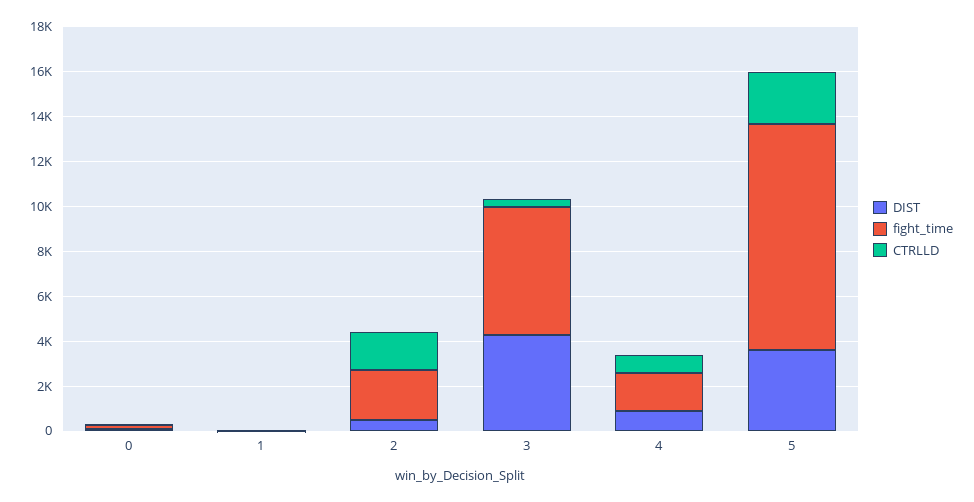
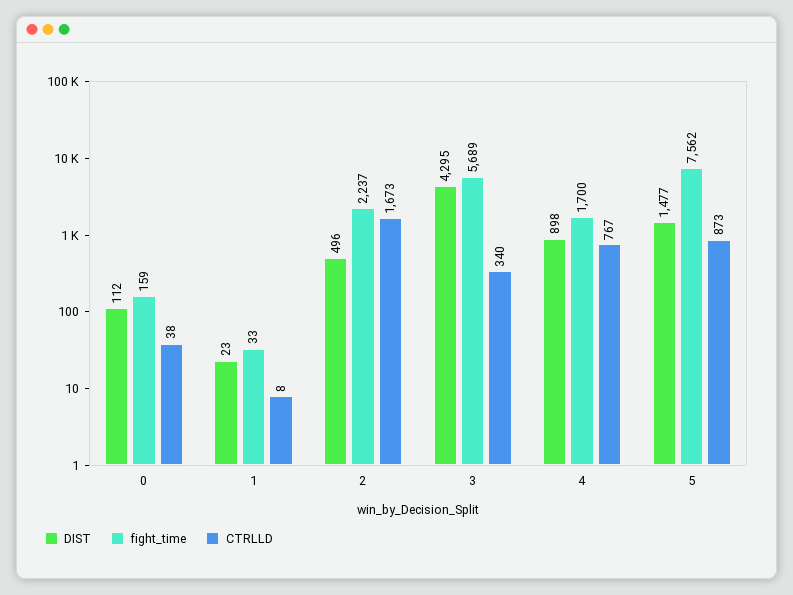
DIST, 5: 3500 -> 1477
fight_time, 5: 10000 -> 7562
CTRLLD, 5: 2500 -> 873

